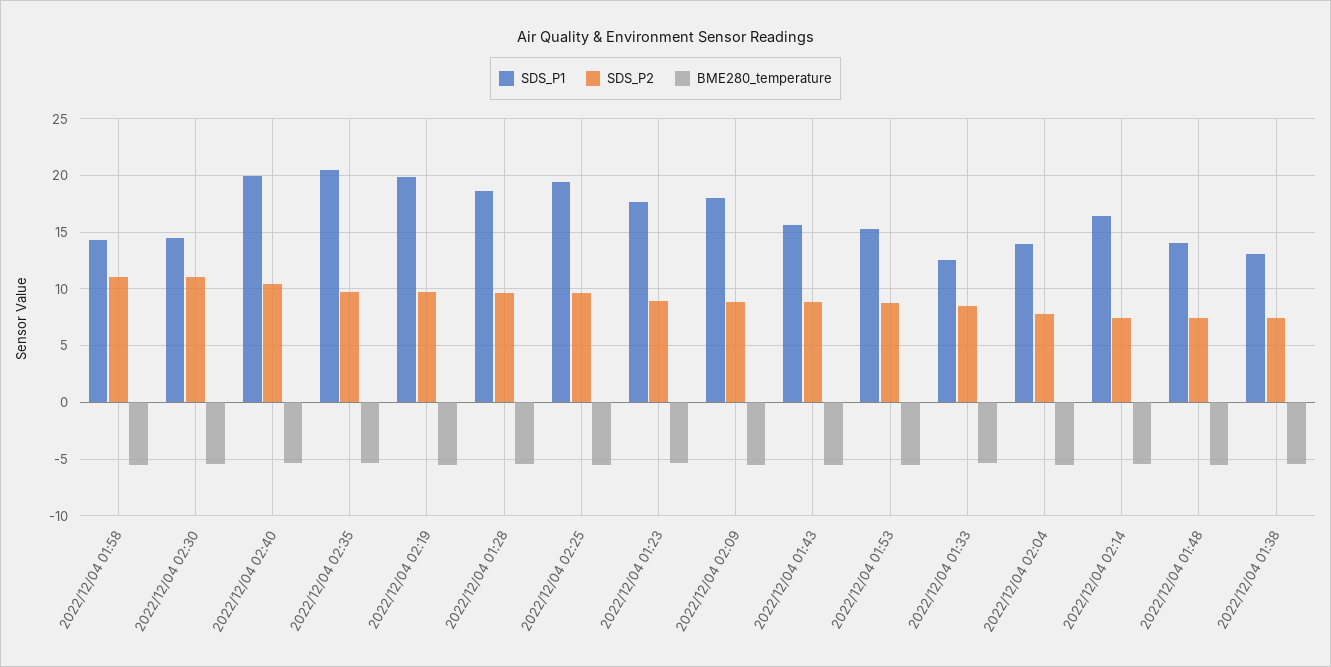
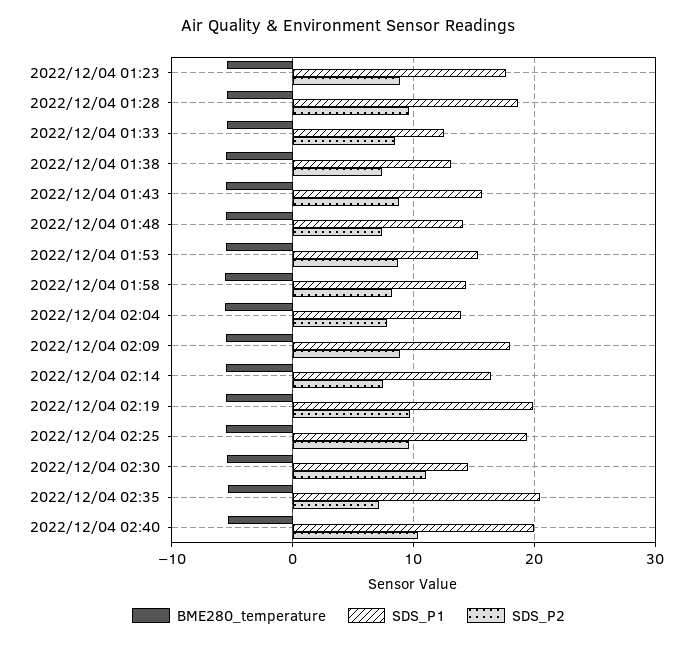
SDS_P2, 2022/12/04 01:58: 11 -> 8
SDS_P2, 2022/12/04 02:35: 10 -> 7

